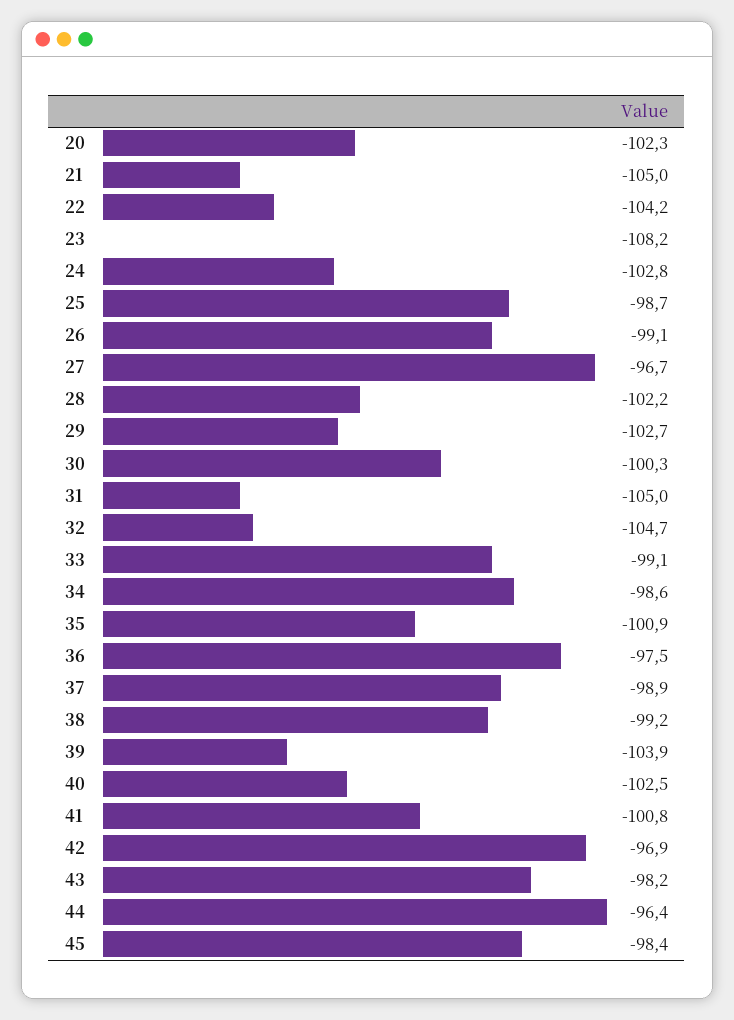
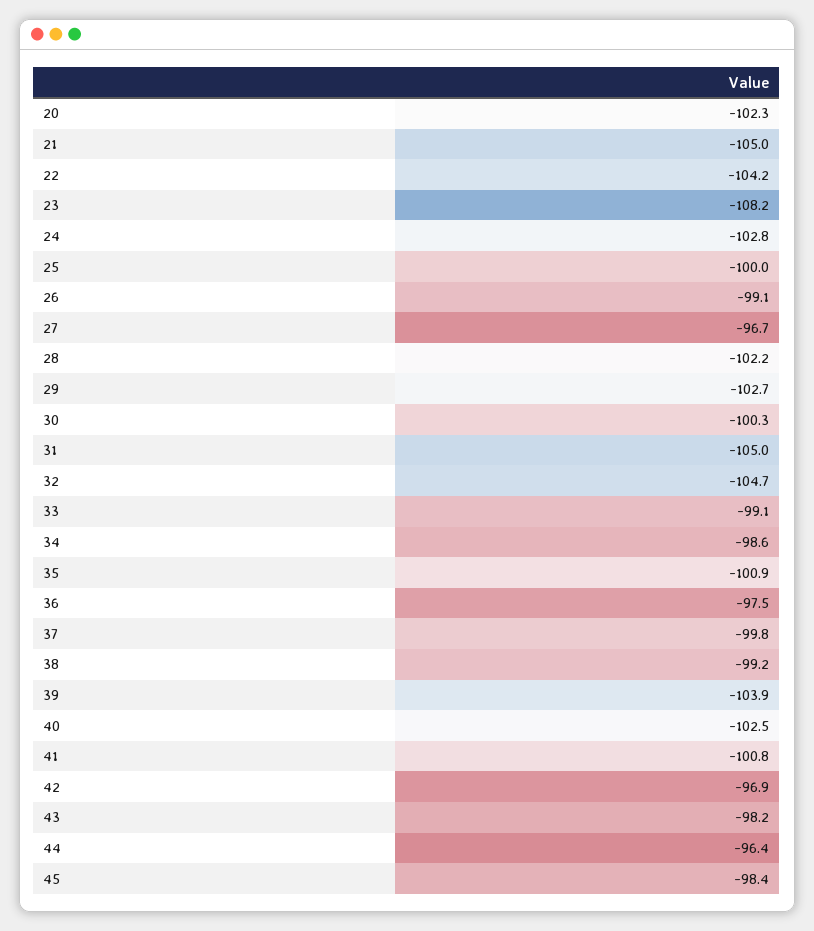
25: -98.7 -> -100
37: -98.9 -> -99.8

